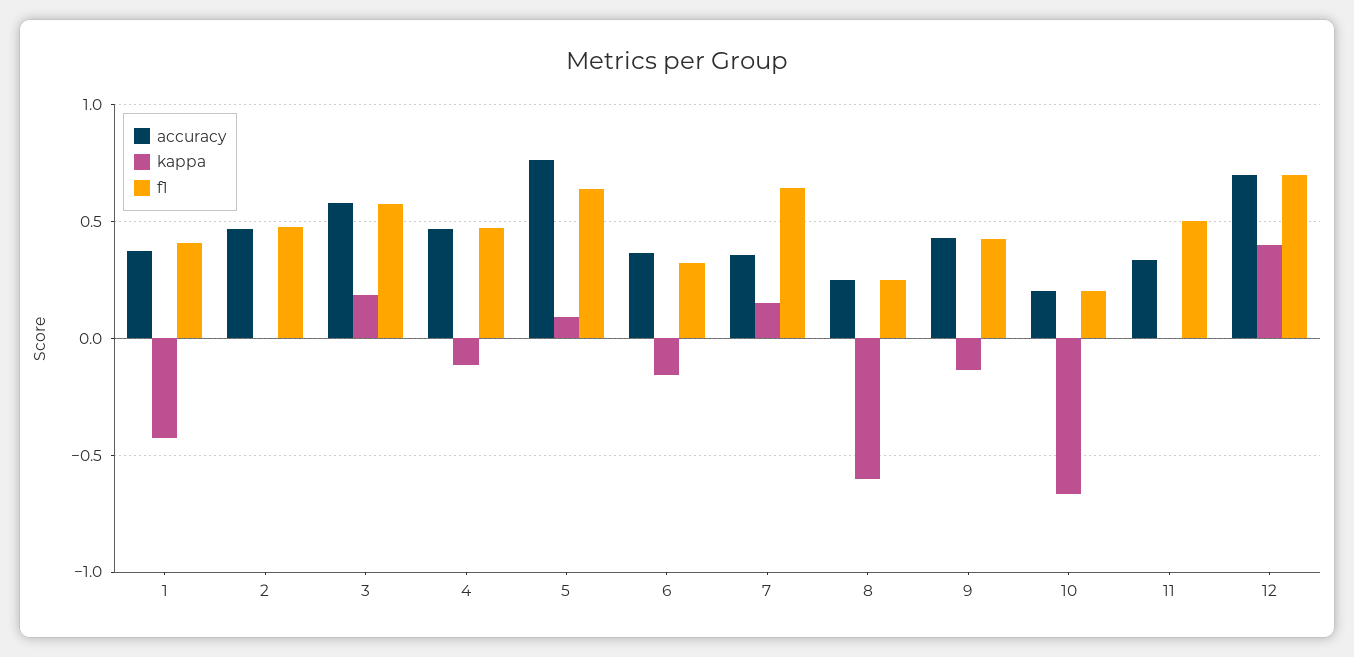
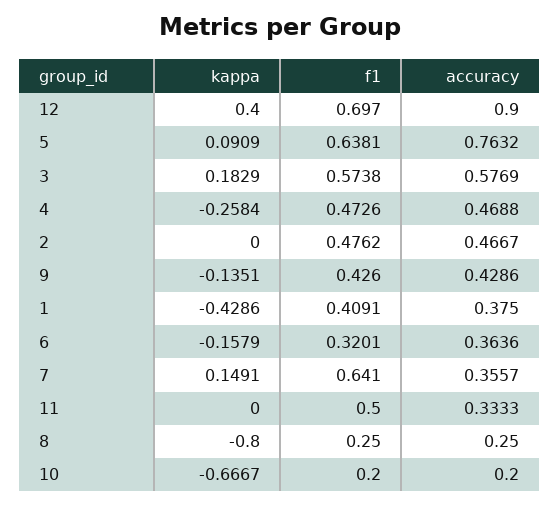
kappa, 4: -0.1 -> -0.2584
kappa, 8: -0.6 -> -0.8
accuracy, 12: 0.7 -> 0.9

